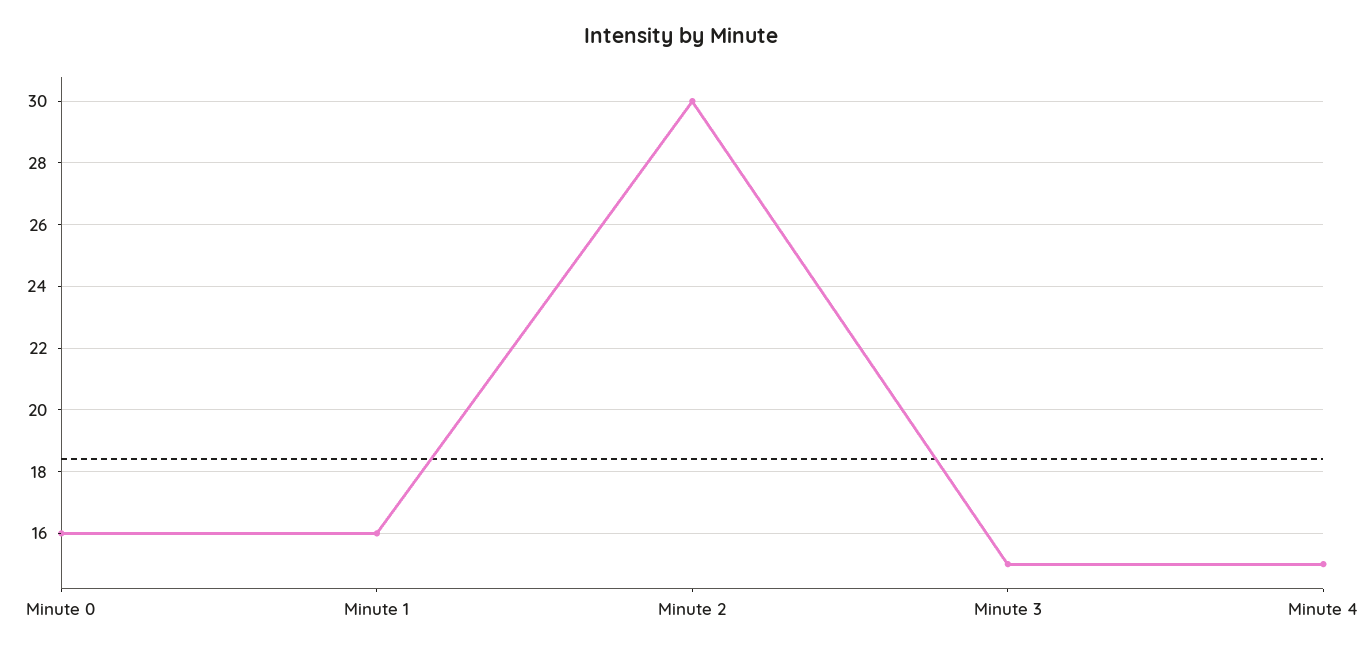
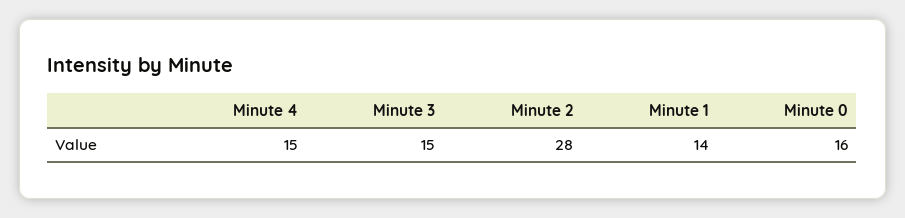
Minute 1: 16 -> 14
Minute 2: 30 -> 28

